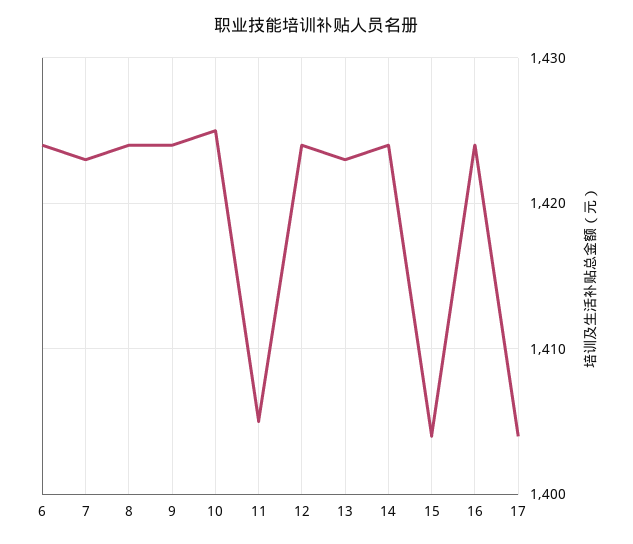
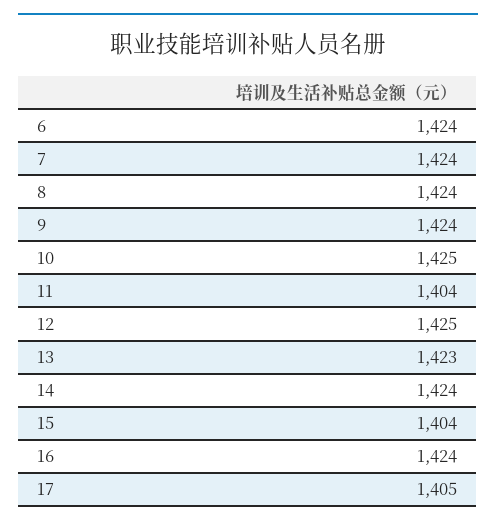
7: 1423 -> 1424
11: 1405 -> 1404
12: 1424 -> 1425
17: 1404 -> 1405

